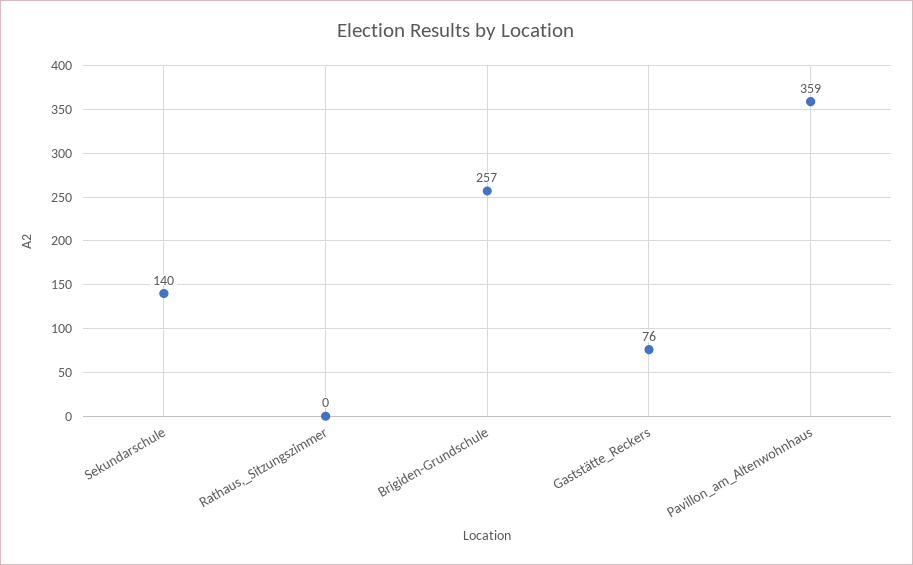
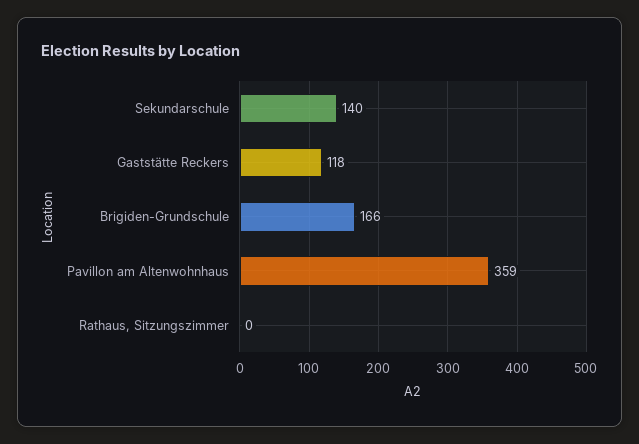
Brigiden-Grundschule: 257 -> 166
Gaststätte_Reckers: 76 -> 118

